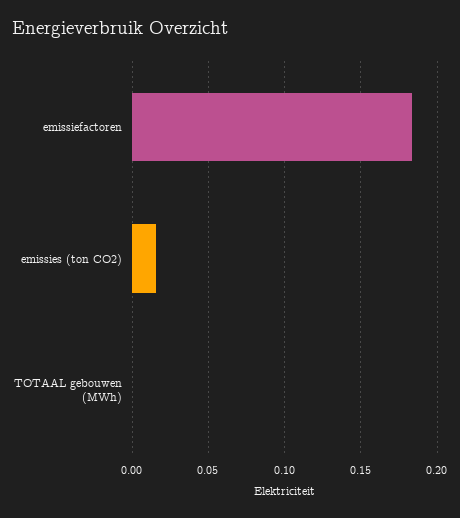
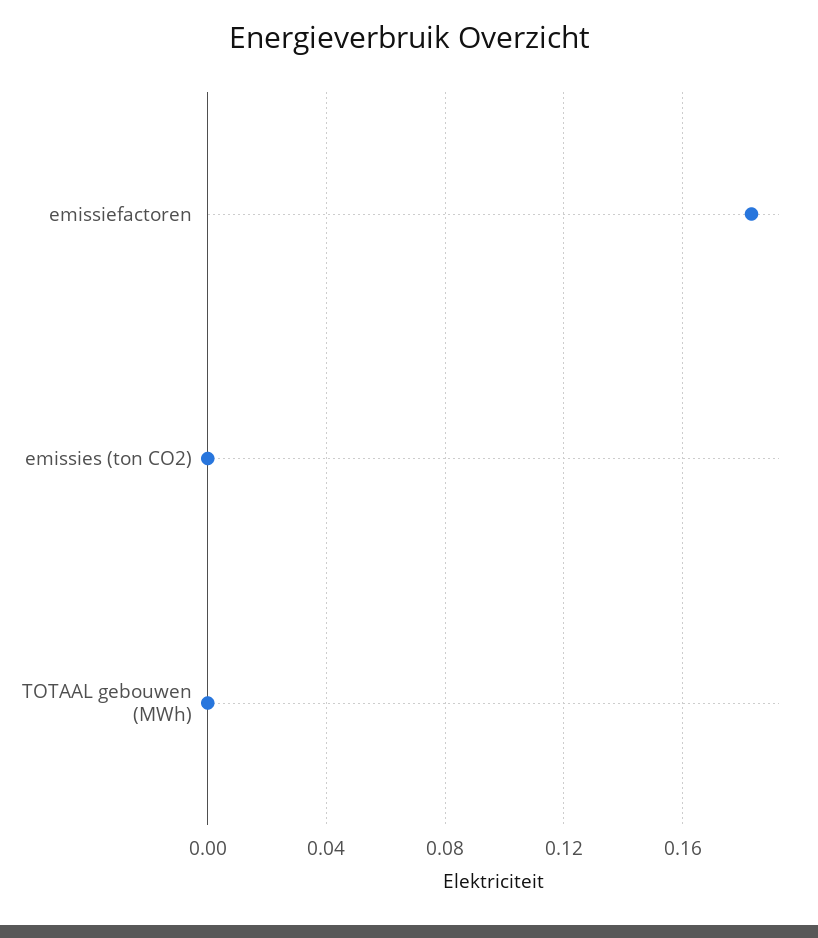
emissies (ton CO2): 0.015 -> 0

